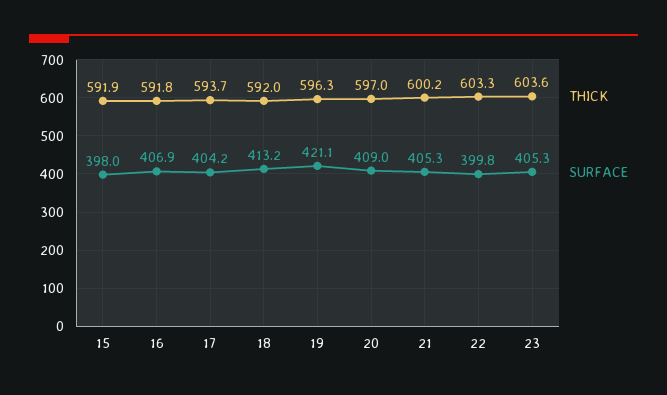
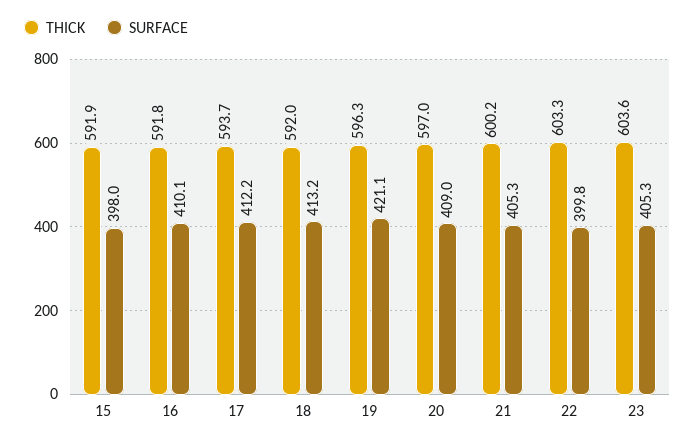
SURFACE, 16: 406.9 -> 410.1
SURFACE, 17: 404.2 -> 412.2

